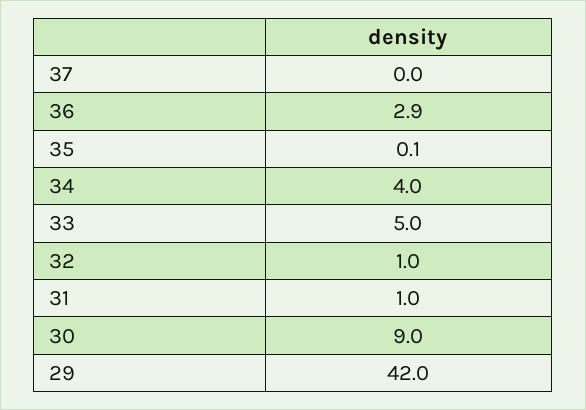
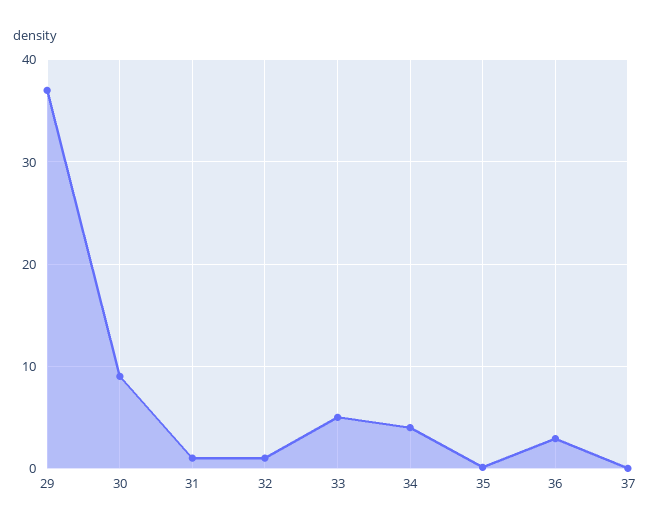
29: 42 -> 37

